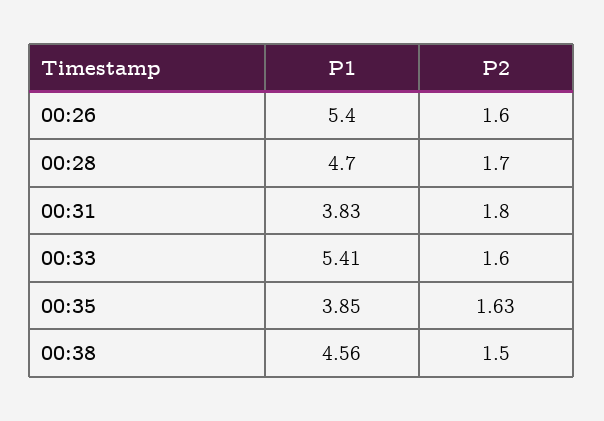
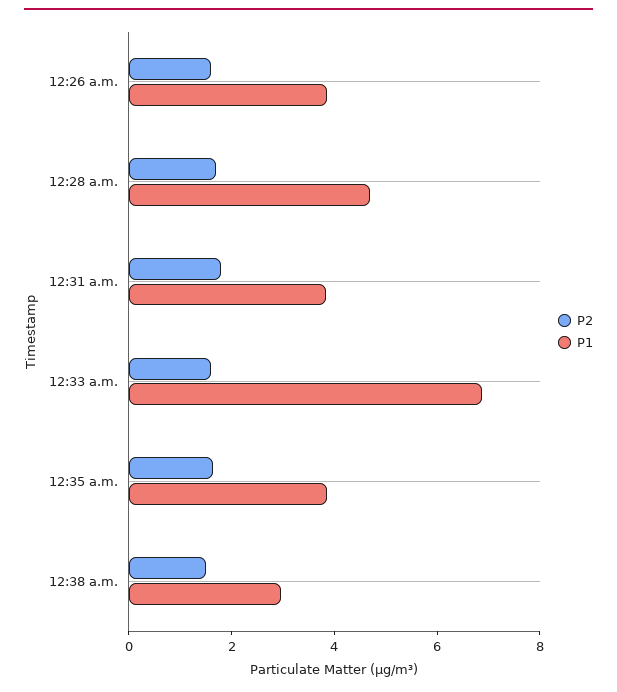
P1, 00:26: 5.4 -> 4
P1, 00:33: 5.41 -> 7
P1, 00:38: 4.56 -> 3

